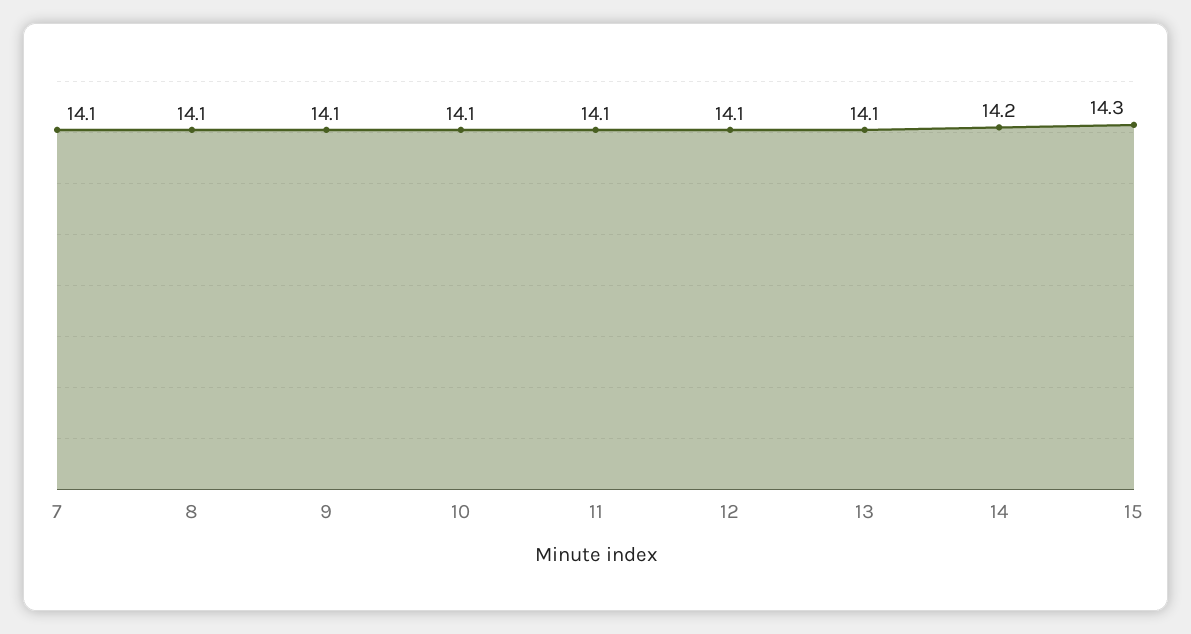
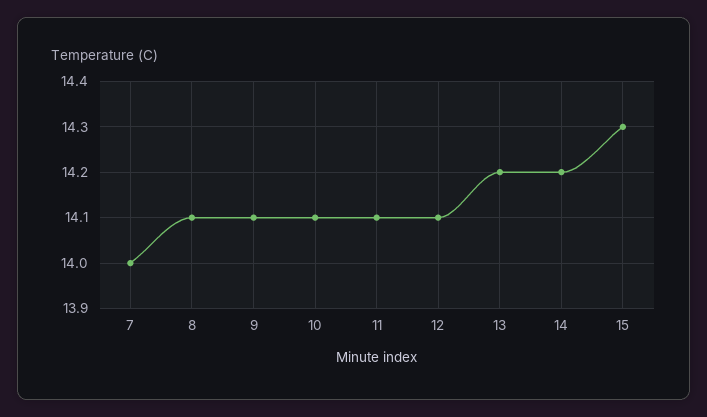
7: 14.1 -> 14
13: 14.1 -> 14.2

